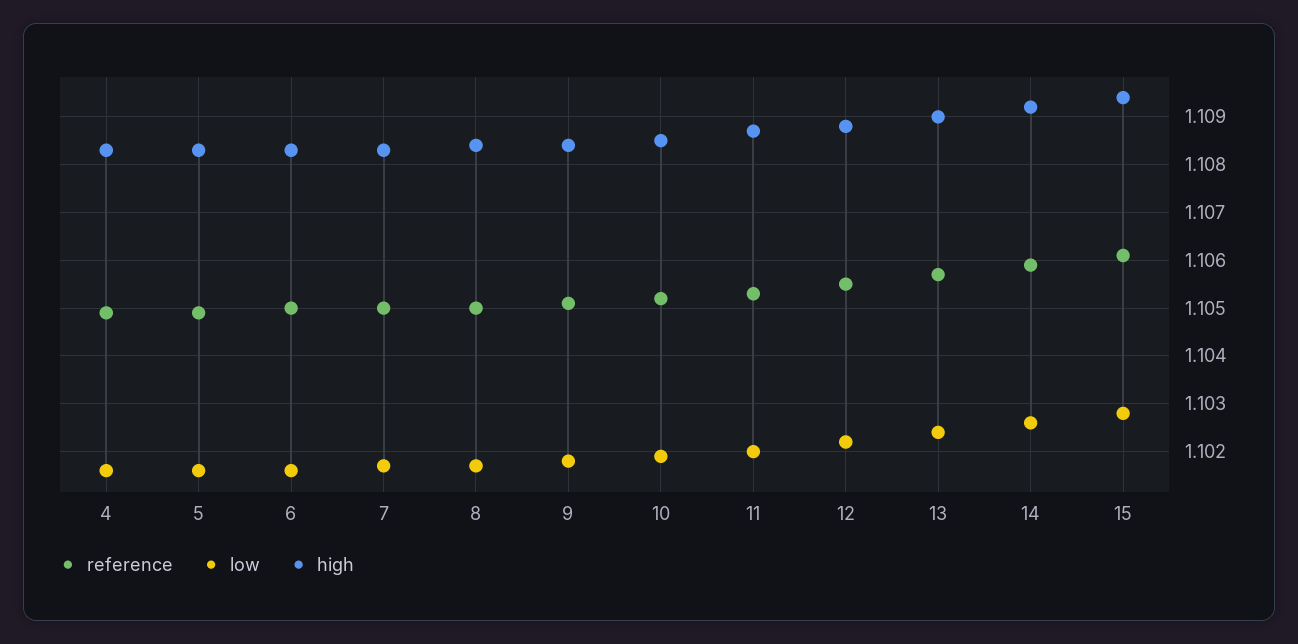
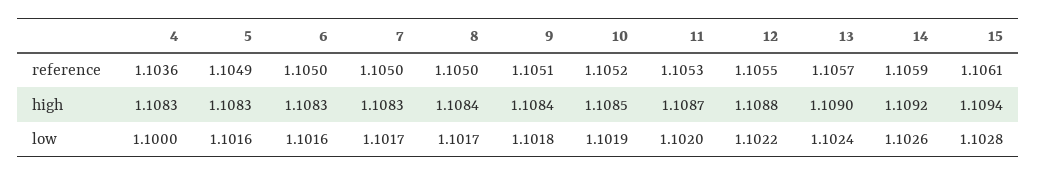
reference, 4: 1.105 -> 1.1036
low, 4: 1.1015 -> 1.1

